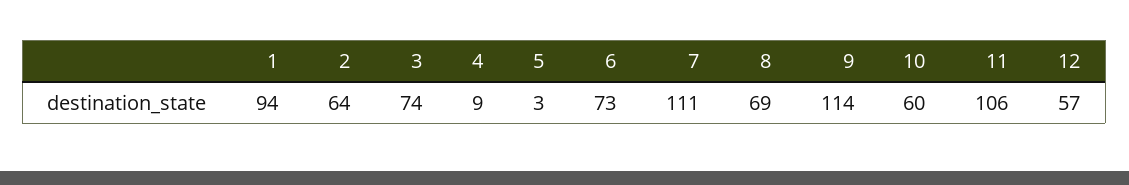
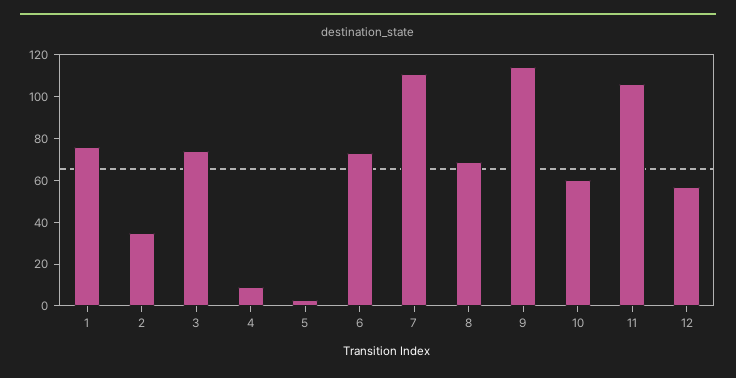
1: 94 -> 75
2: 64 -> 35

